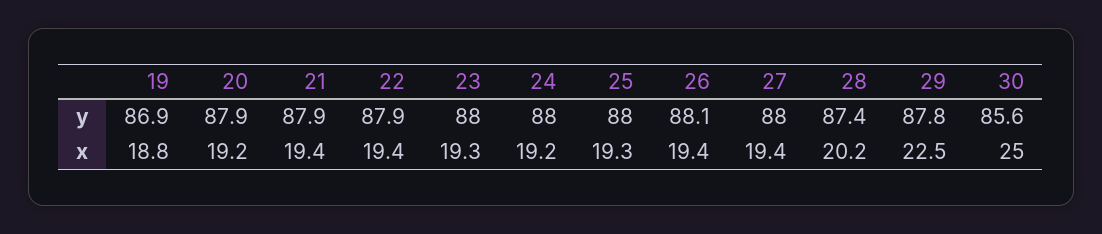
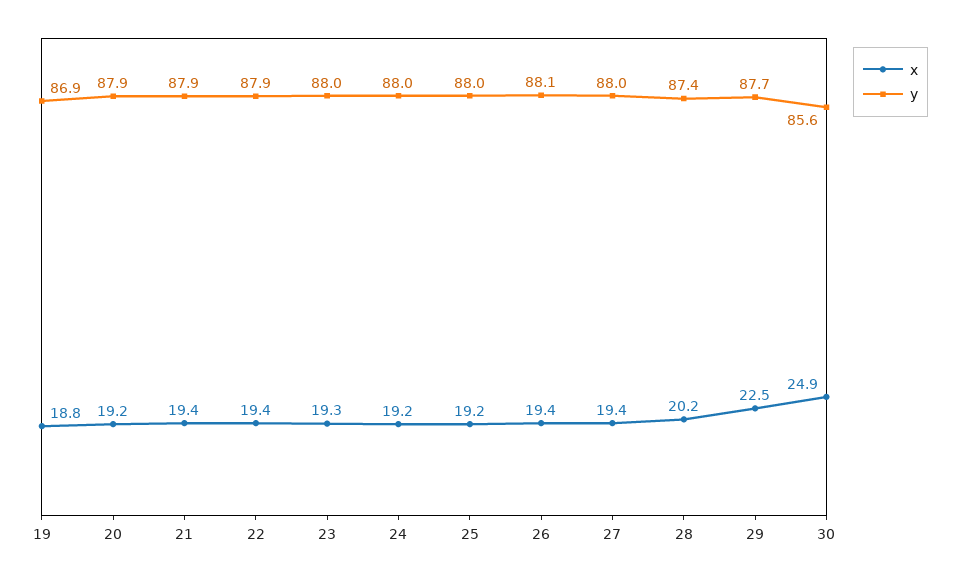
y, 29: 87.8 -> 87.7
x, 25: 19.3 -> 19.2
x, 30: 25 -> 24.9

